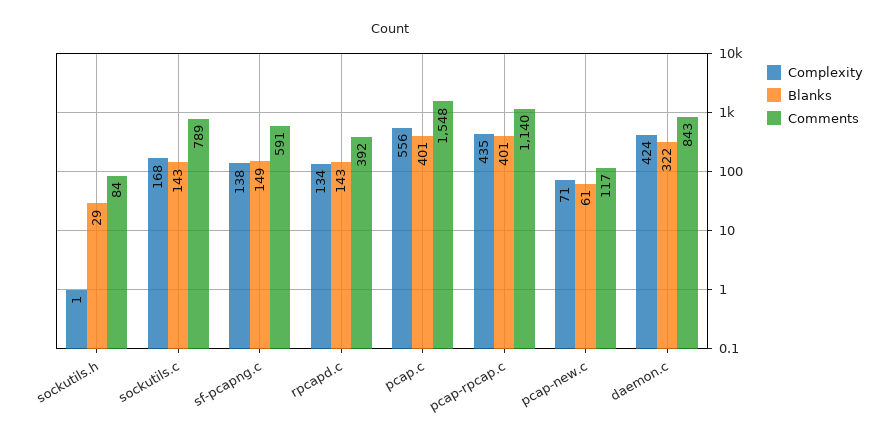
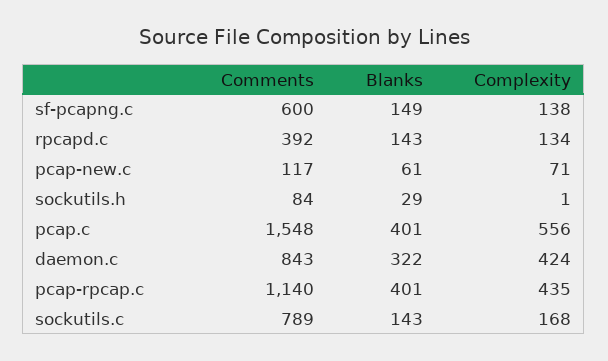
Comments, sf-pcapng.c: 591 -> 600

